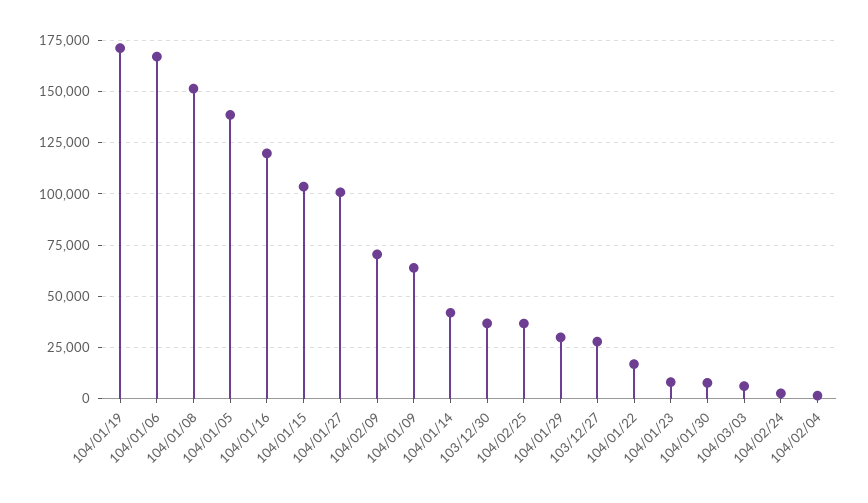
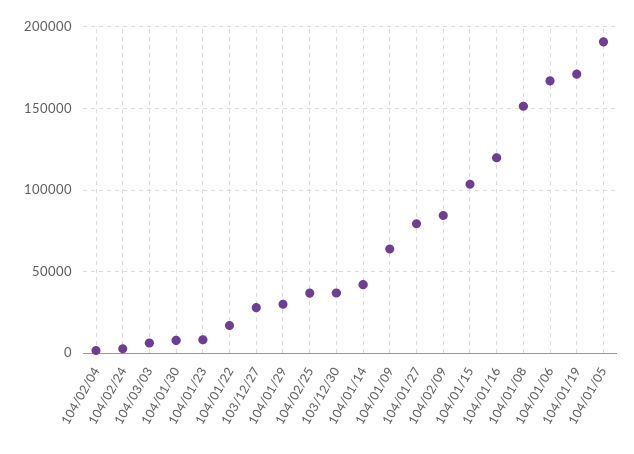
104/01/05: 140000 -> 190000
104/01/27: 100000 -> 80000
104/02/09: 70000 -> 85000

